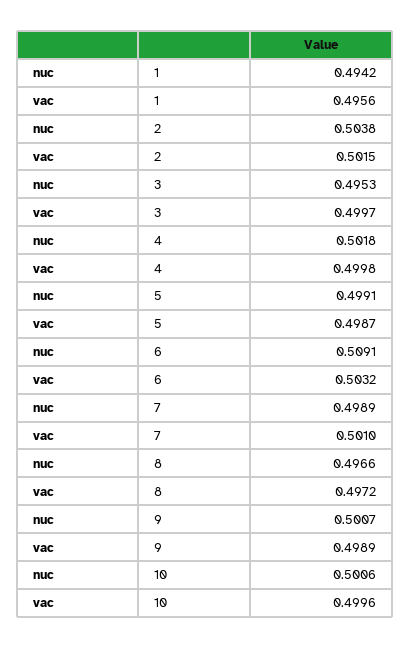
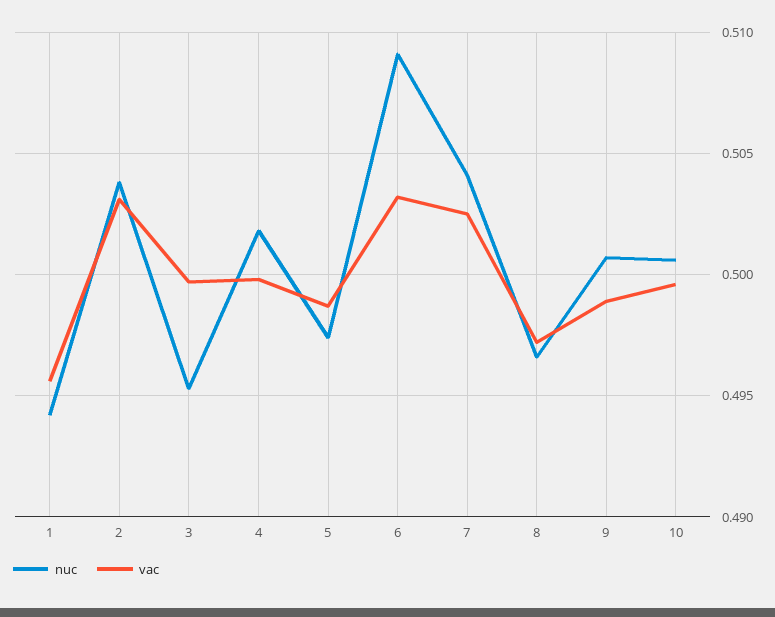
vac, 2: 0.5015 -> 0.503
nuc, 5: 0.4991 -> 0.4975
nuc, 7: 0.4989 -> 0.504
vac, 7: 0.501 -> 0.5025

